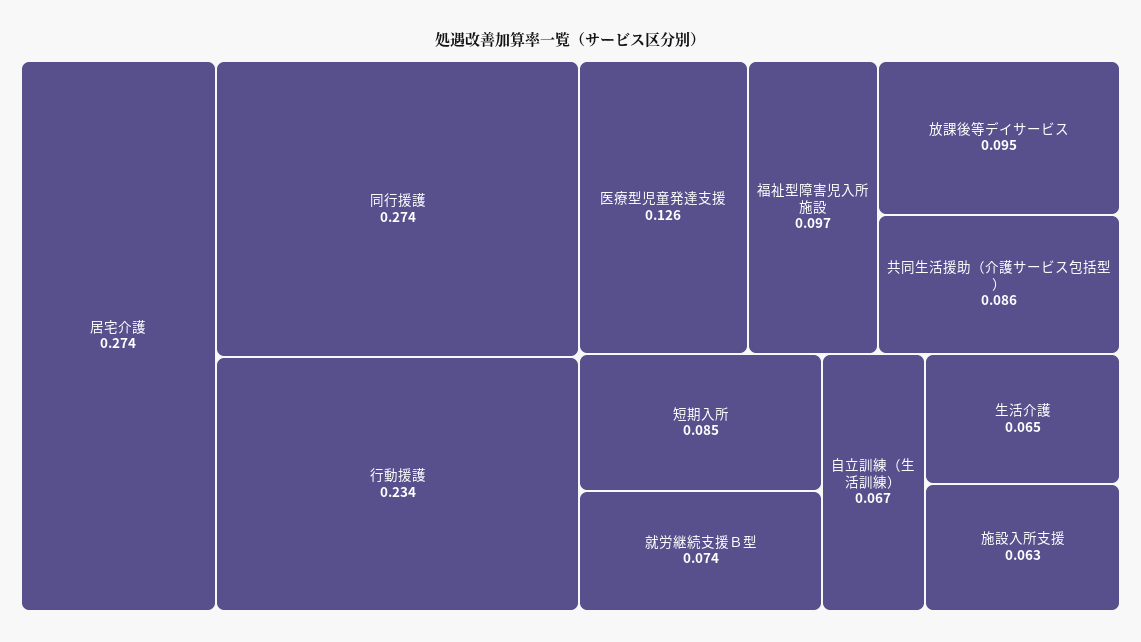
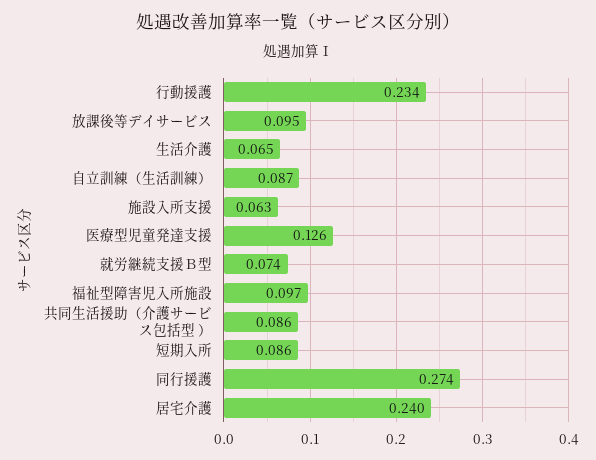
居宅介護: 0.274 -> 0.24
短期入所: 0.085 -> 0.086
自立訓練（生活訓練）: 0.067 -> 0.087

